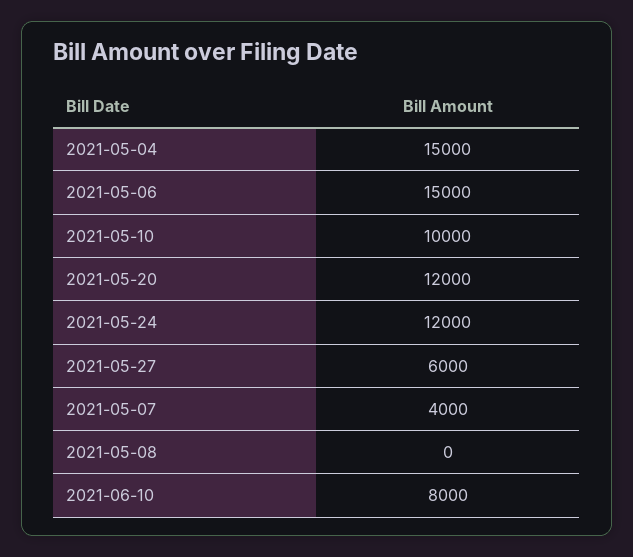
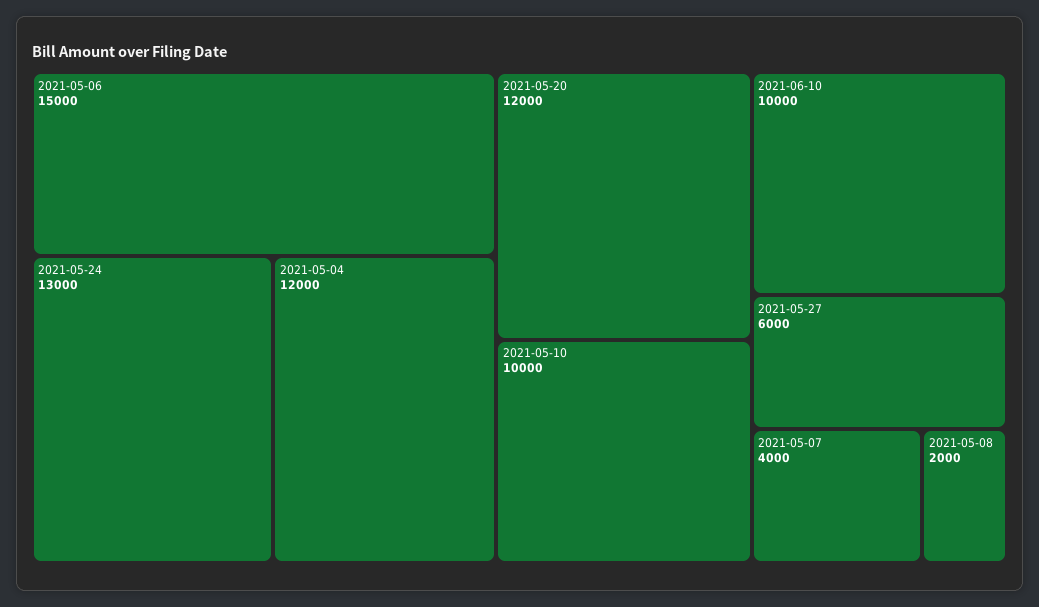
2021-05-04: 15000 -> 12000
2021-05-24: 12000 -> 13000
2021-05-08: 0 -> 2000
2021-06-10: 8000 -> 10000

